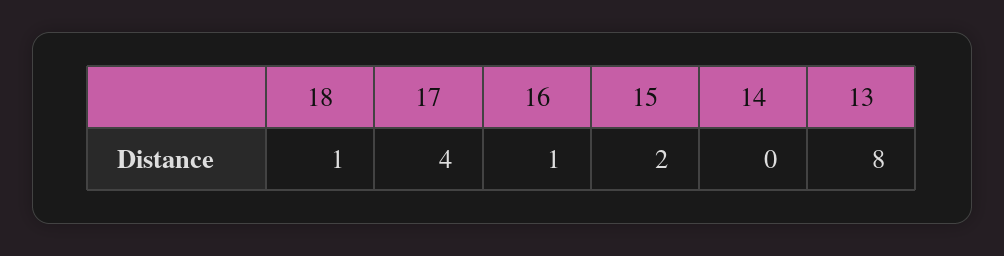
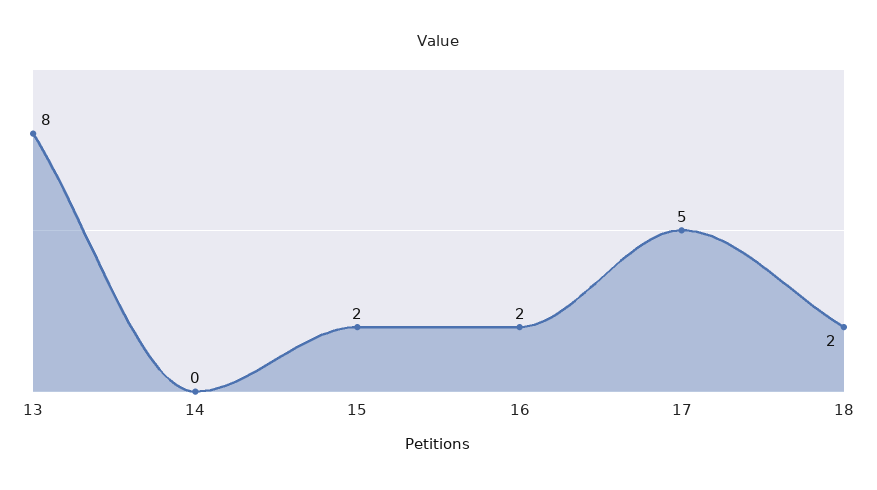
18: 1 -> 2
17: 4 -> 5
16: 1 -> 2

